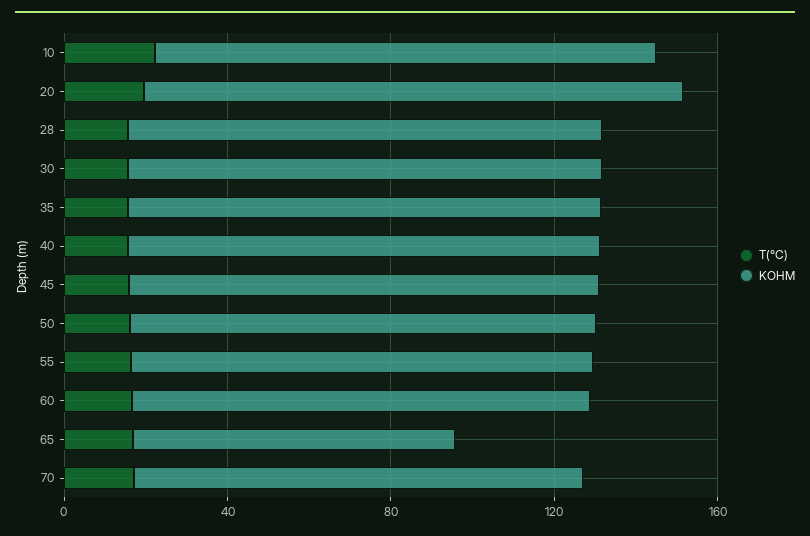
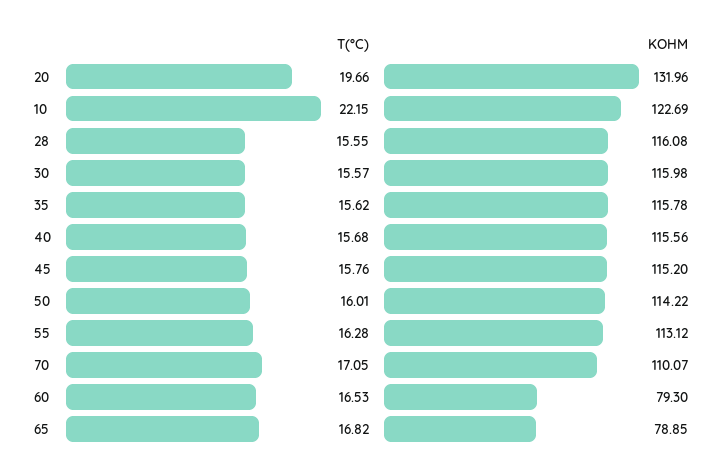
KOHM, 60: 110 -> 79.3

